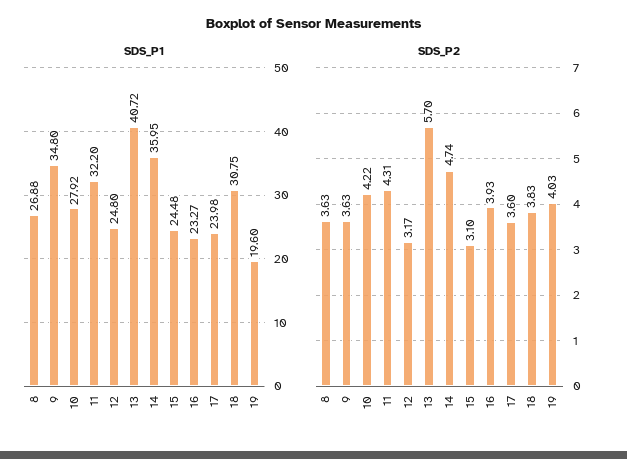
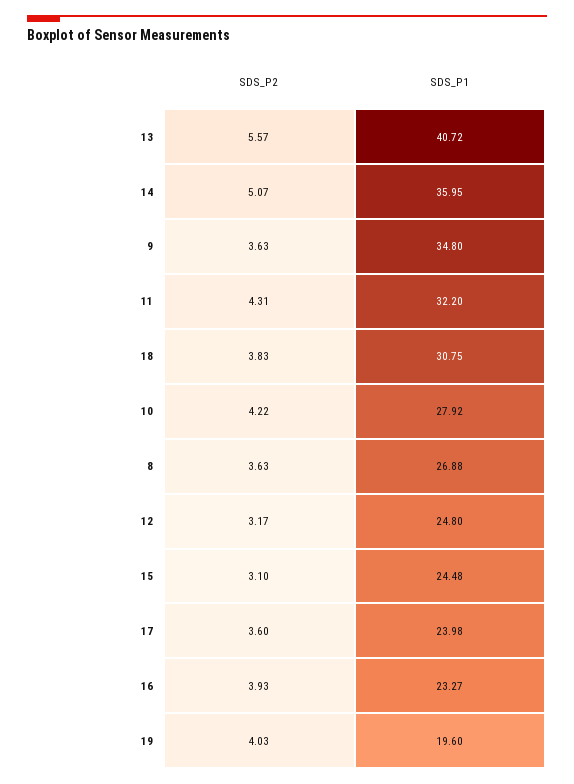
SDS_P2, 13: 5.7 -> 5.57
SDS_P2, 14: 4.74 -> 5.07

